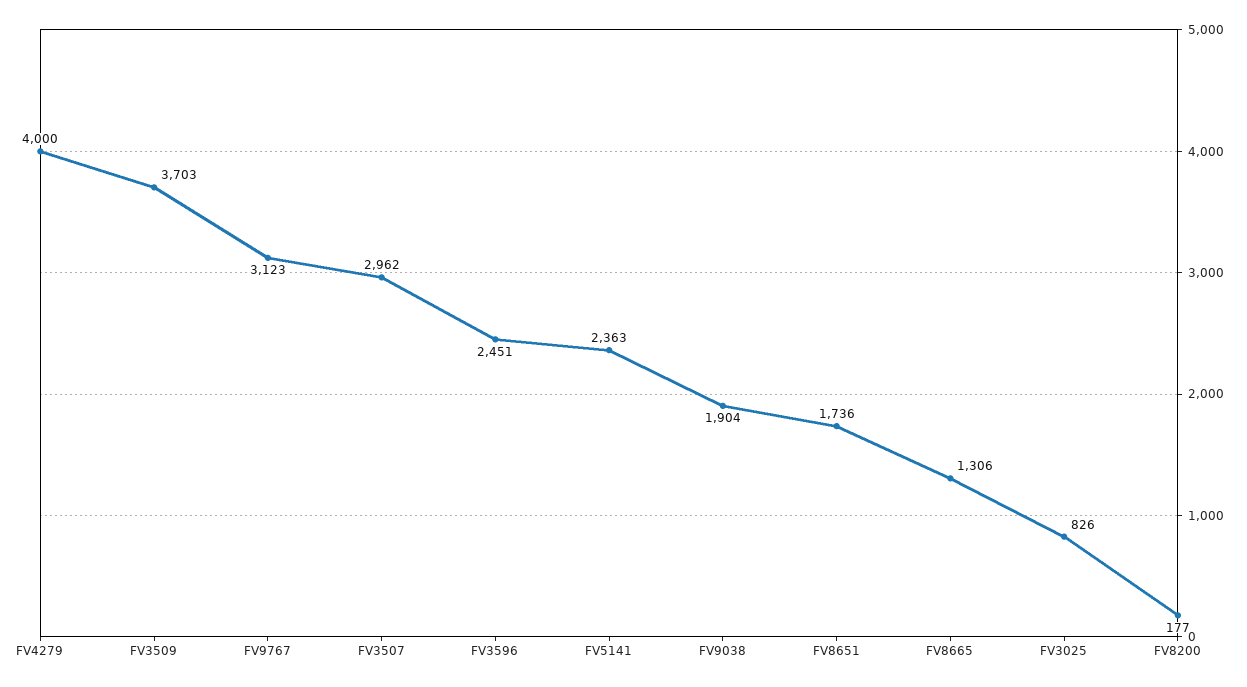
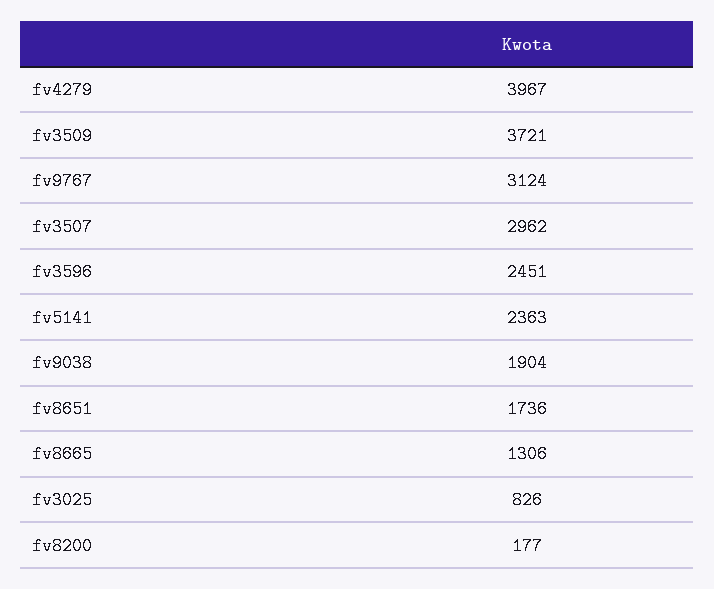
FV4279: 4000 -> 3967
FV3509: 3703 -> 3721
FV9767: 3123 -> 3124

